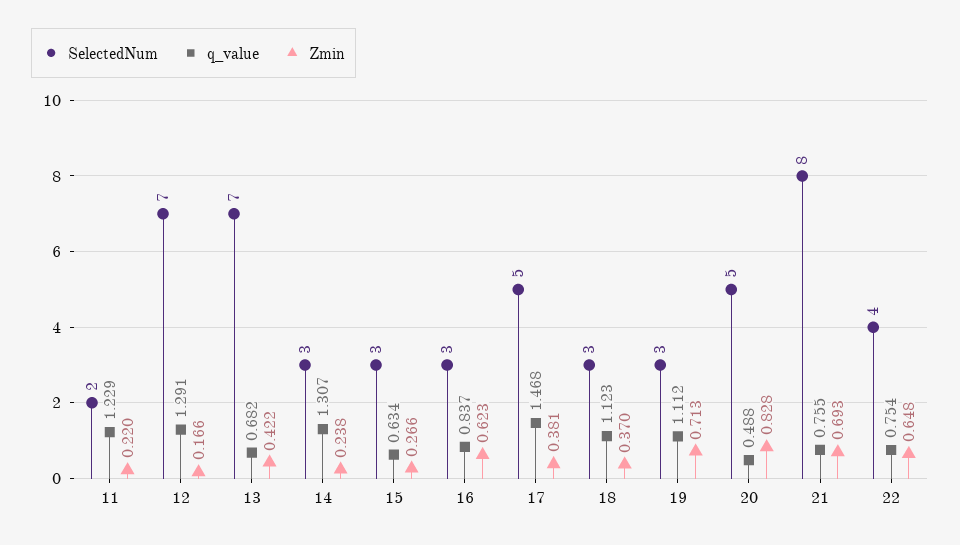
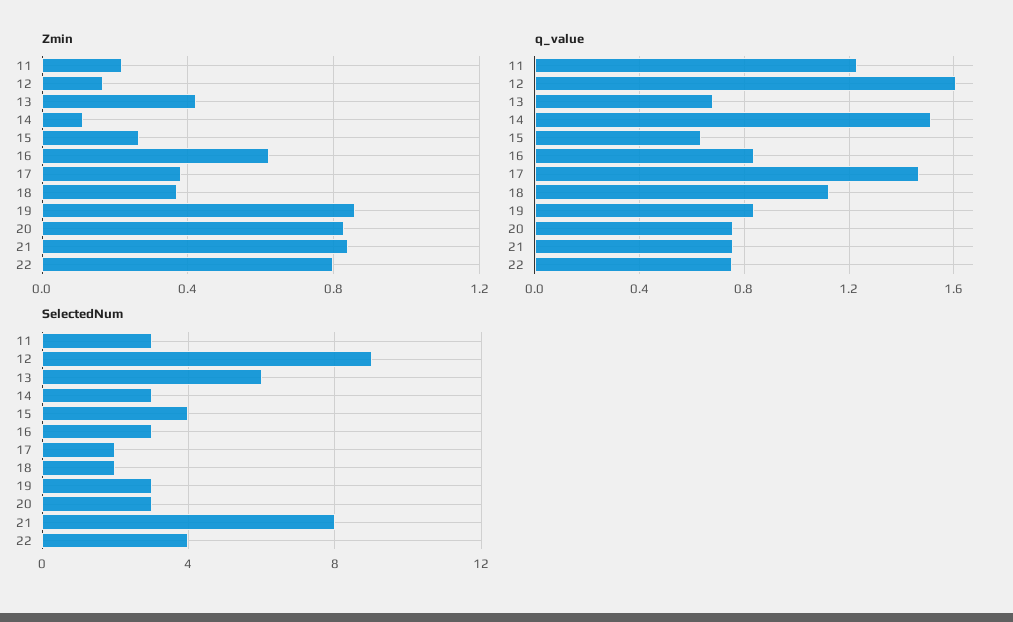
SelectedNum, 11: 2 -> 3
SelectedNum, 12: 7 -> 9
q_value, 12: 1.291 -> 1.6
SelectedNum, 13: 7 -> 6
q_value, 14: 1.307 -> 1.5
Zmin, 14: 0.238 -> 0.1
SelectedNum, 15: 3 -> 4
SelectedNum, 17: 5 -> 2
SelectedNum, 18: 3 -> 2
q_value, 19: 1.112 -> 0.85
Zmin, 19: 0.713 -> 0.85
SelectedNum, 20: 5 -> 3
q_value, 20: 0.488 -> 0.75
Zmin, 21: 0.693 -> 0.85
Zmin, 22: 0.648 -> 0.8

